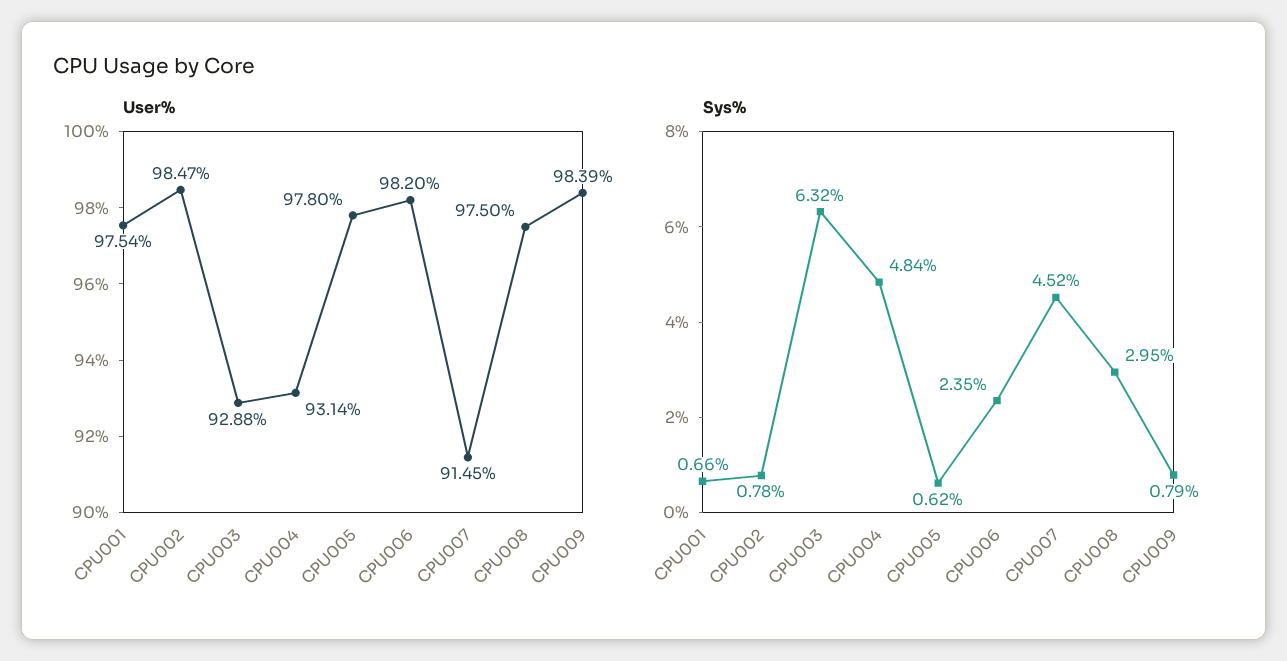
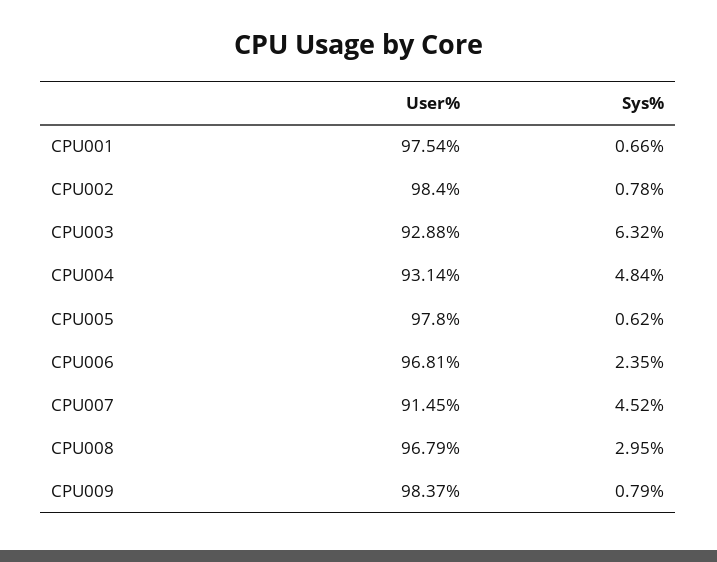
User%, CPU002: 98.47 -> 98.4
User%, CPU006: 98.2 -> 96.81
User%, CPU008: 97.5 -> 96.79
User%, CPU009: 98.39 -> 98.37

